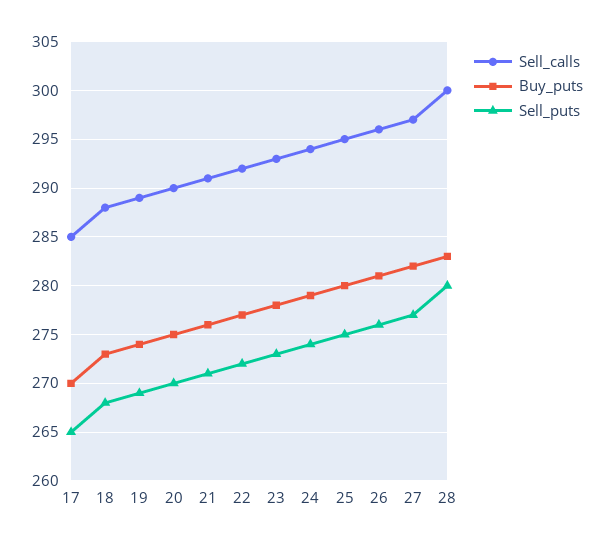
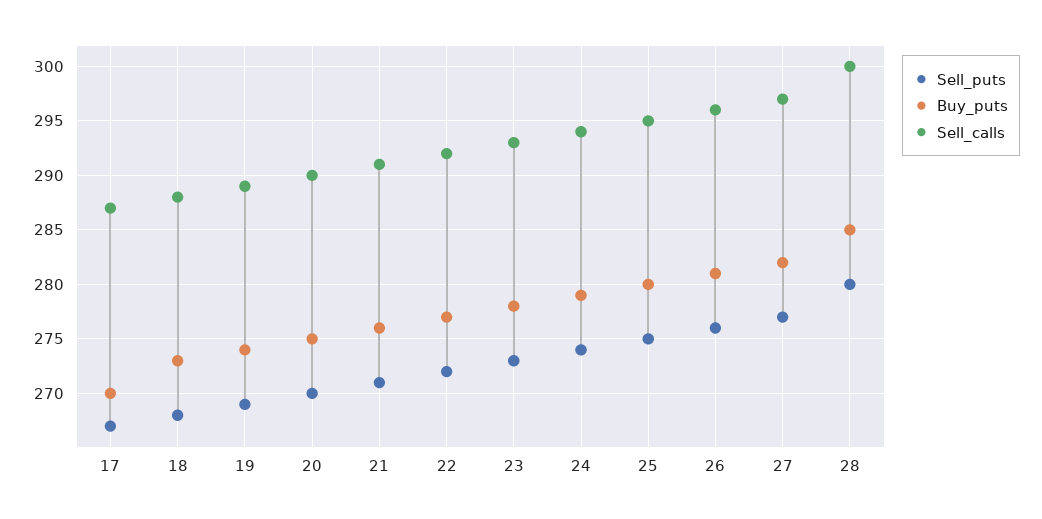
Sell_calls, 17: 285 -> 287
Sell_puts, 17: 265 -> 267
Buy_puts, 28: 283 -> 285

